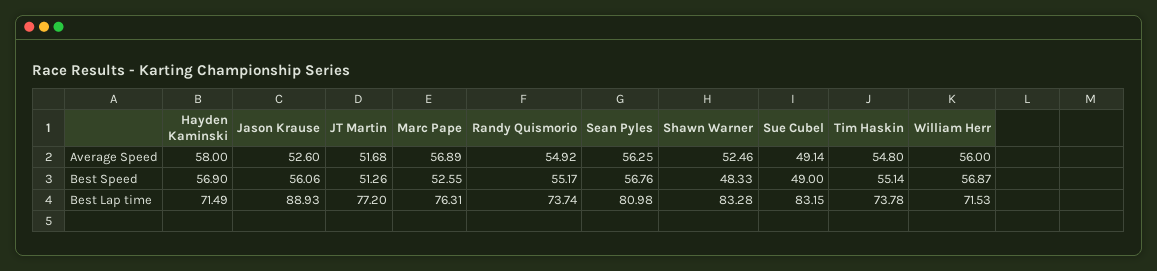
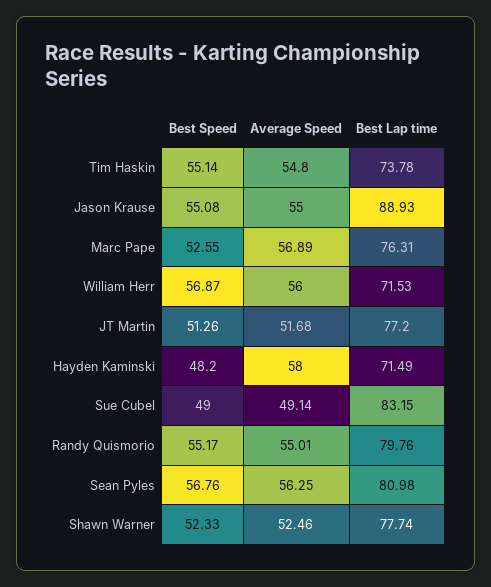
Jason Krause, Average Speed: 52.6 -> 55
Randy Quismorio, Average Speed: 54.92 -> 55.01
Hayden Kaminski, Best Speed: 56.9 -> 48.2
Jason Krause, Best Speed: 56.06 -> 55.08
Shawn Warner, Best Speed: 48.33 -> 52.33
Randy Quismorio, Best Lap time: 73.74 -> 79.76
Shawn Warner, Best Lap time: 83.28 -> 77.74

